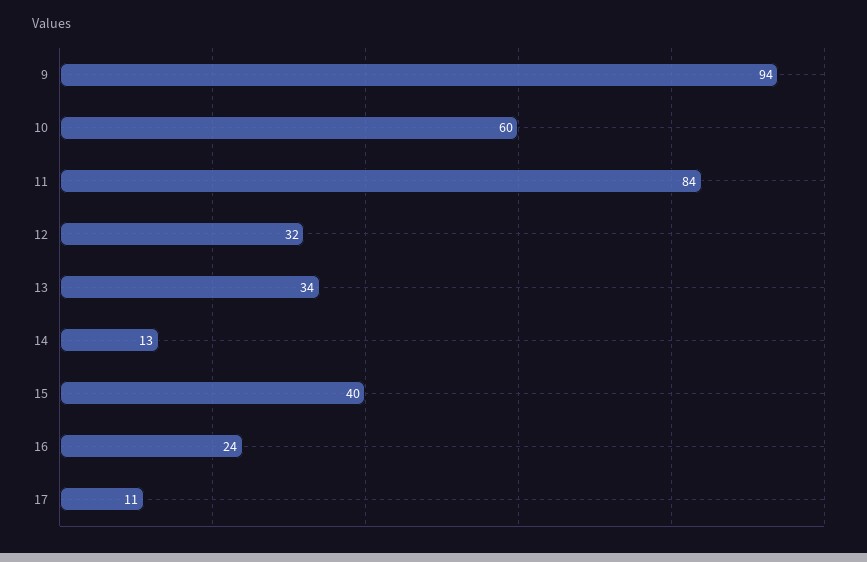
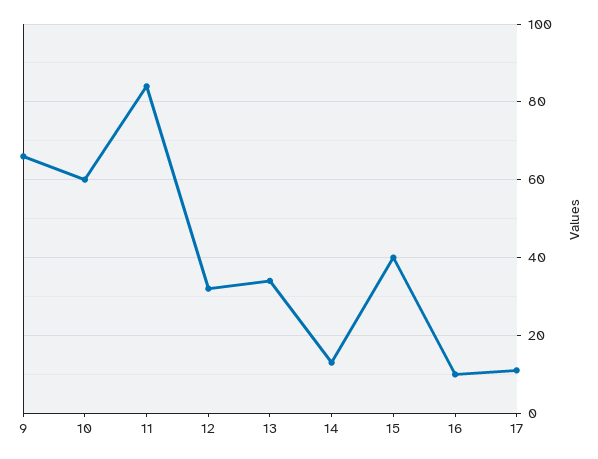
9: 94 -> 65
16: 24 -> 10

